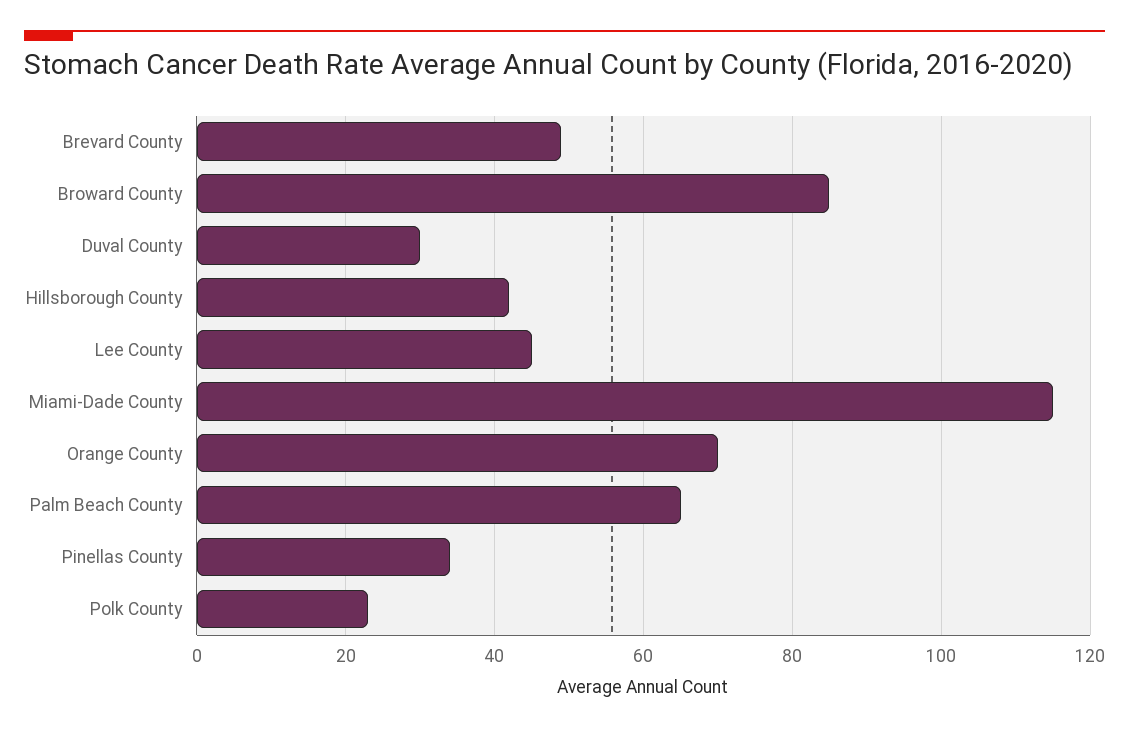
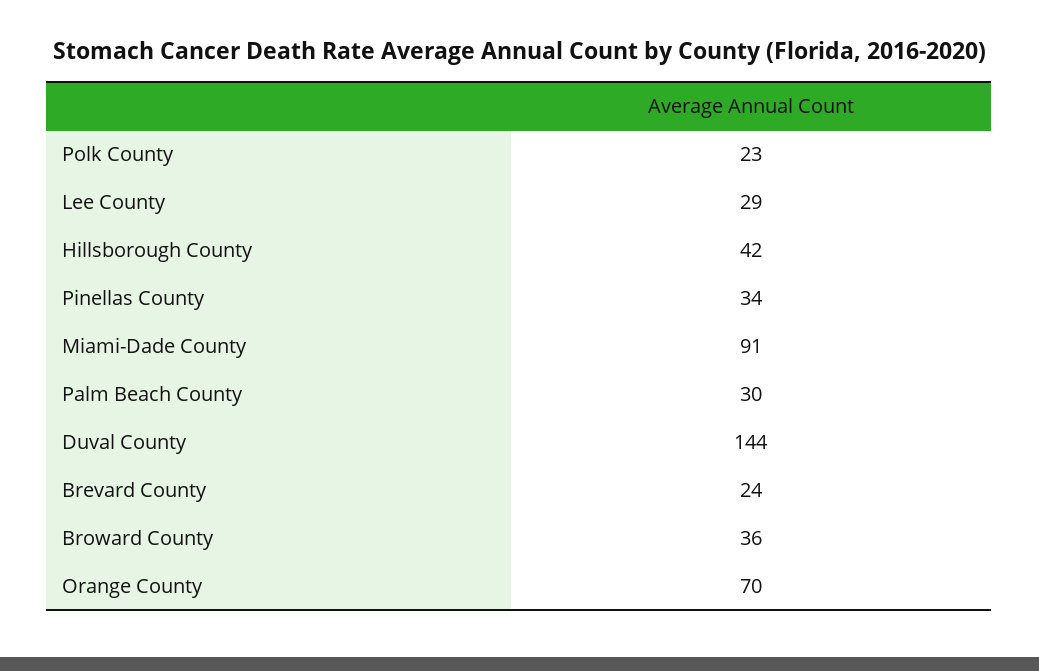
Brevard County: 50 -> 24
Broward County: 85 -> 36
Duval County: 30 -> 144
Lee County: 45 -> 29
Miami-Dade County: 115 -> 91
Palm Beach County: 65 -> 30

